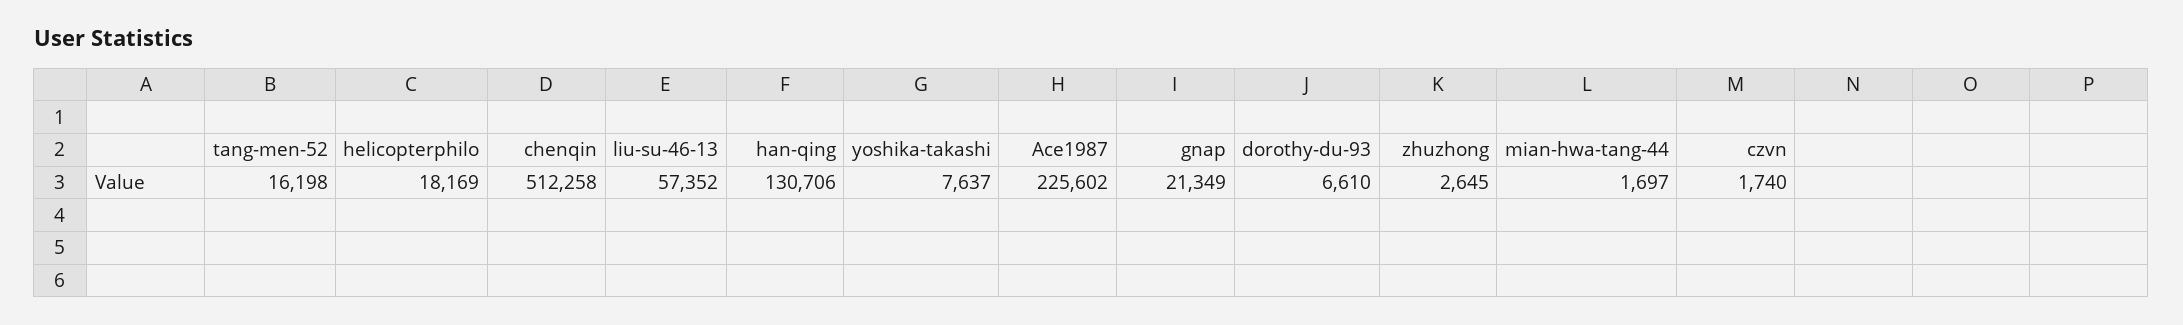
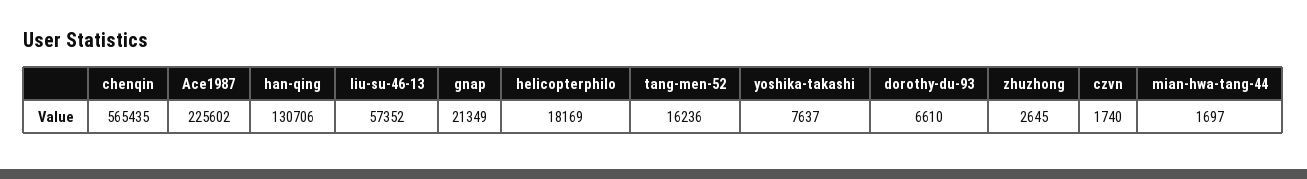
tang-men-52: 16198 -> 16236
chenqin: 512258 -> 565435

